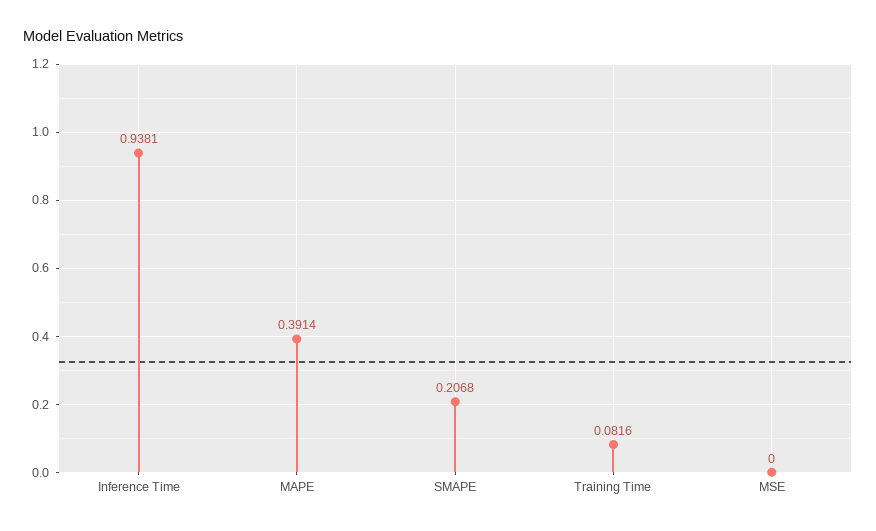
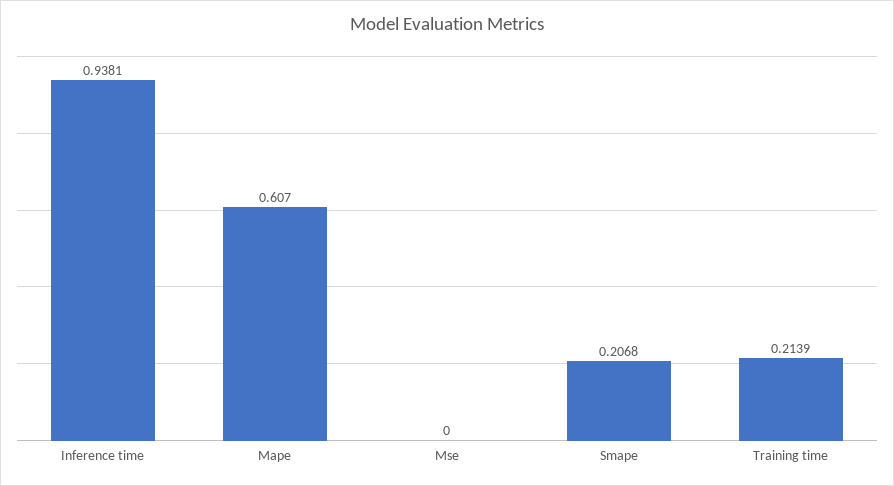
MAPE: 0.3914 -> 0.607
Training Time: 0.0816 -> 0.2139

